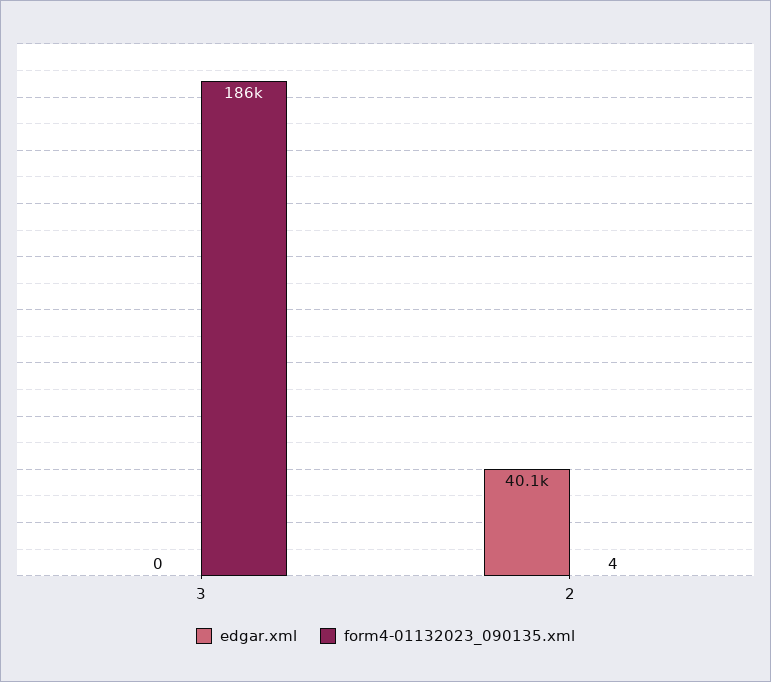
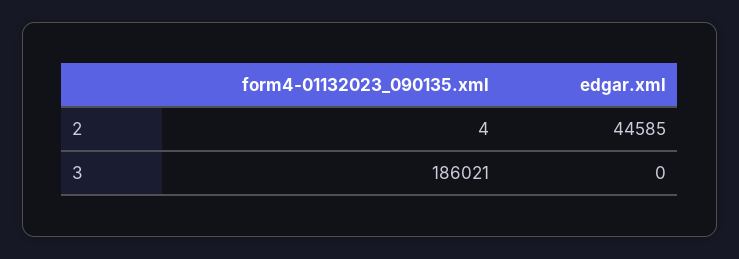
edgar.xml, 2: 40100 -> 44585

